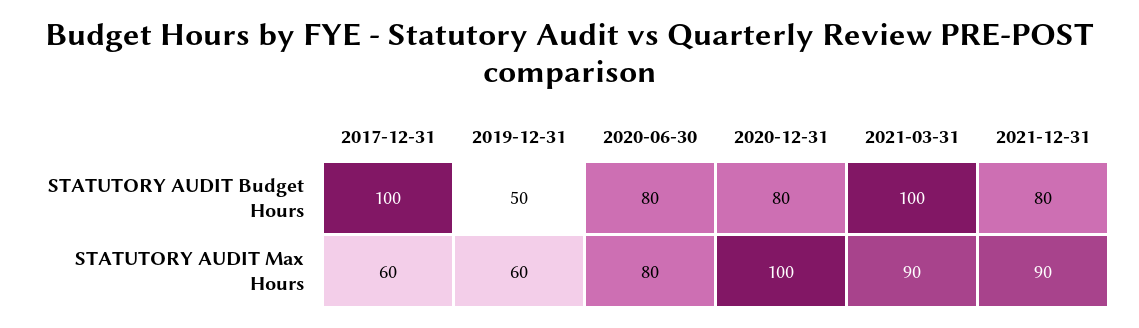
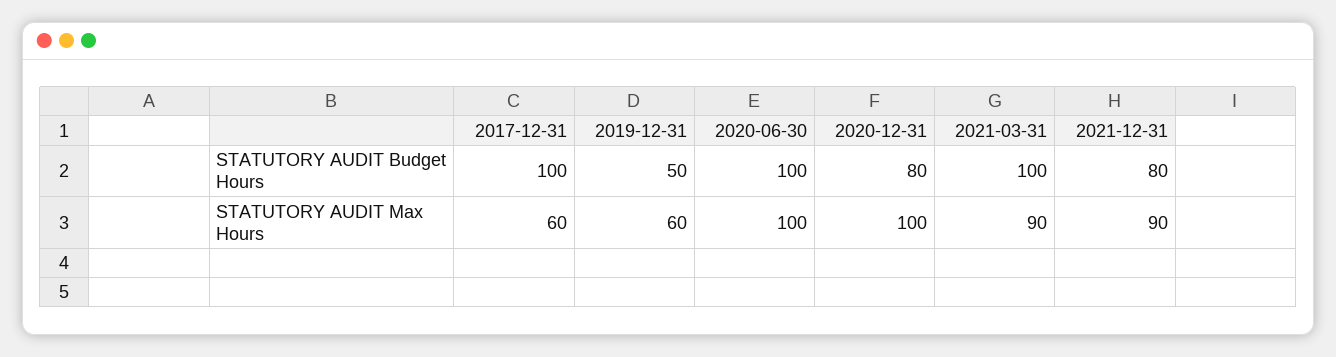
2020-06-30, STATUTORY AUDIT Budget Hours: 80 -> 100
2020-06-30, STATUTORY AUDIT Max Hours: 80 -> 100

